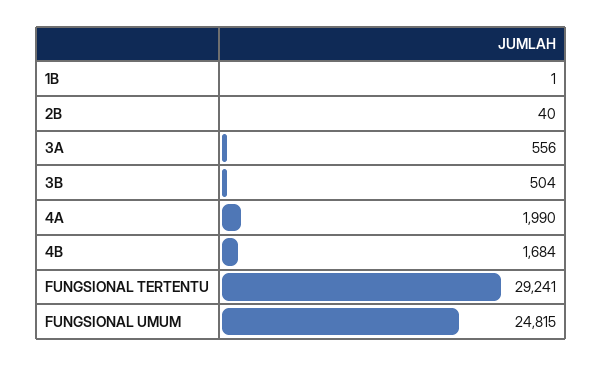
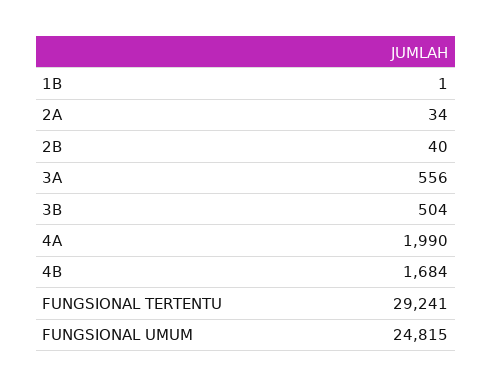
2A: none -> 34

